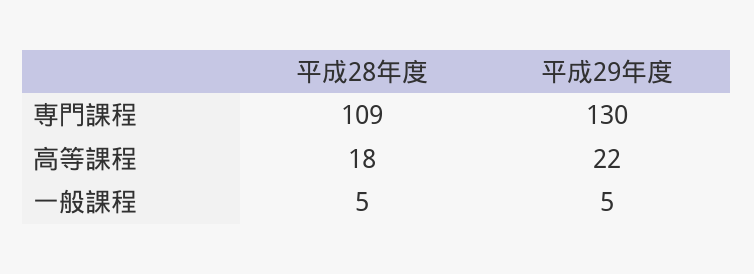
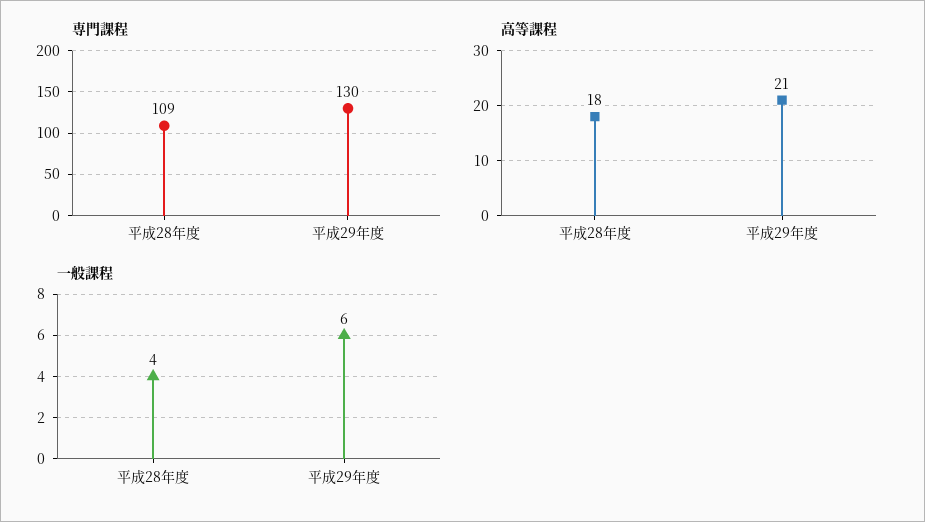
高等課程, 平成29年度: 22 -> 21
一般課程, 平成28年度: 5 -> 4
一般課程, 平成29年度: 5 -> 6

